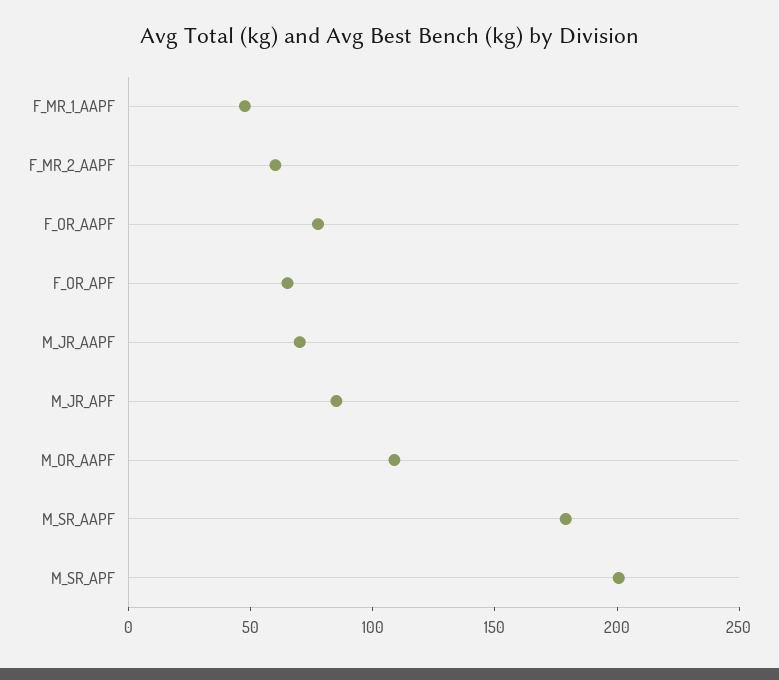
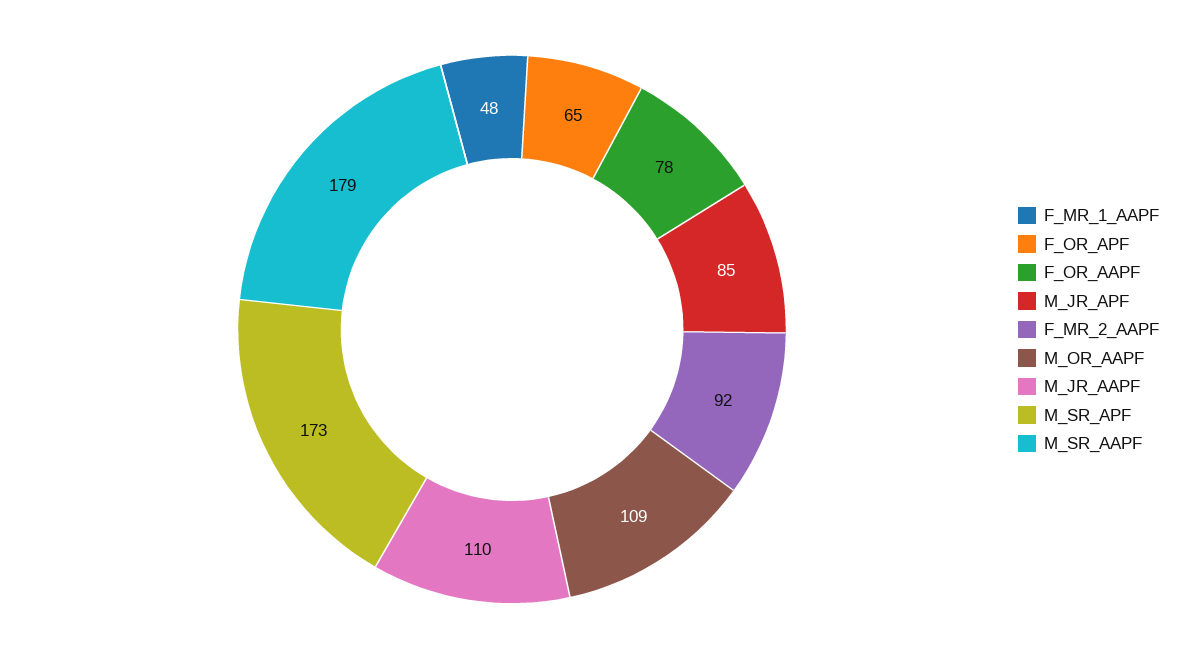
F_MR_2_AAPF: 60 -> 92
M_JR_AAPF: 70 -> 110
M_SR_APF: 200 -> 173

